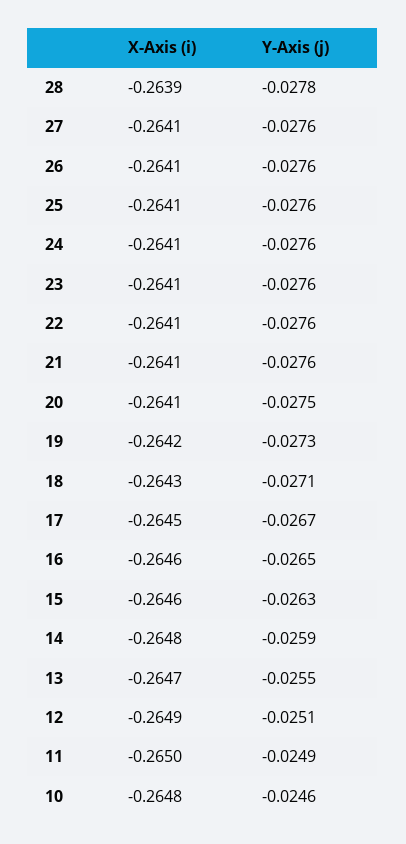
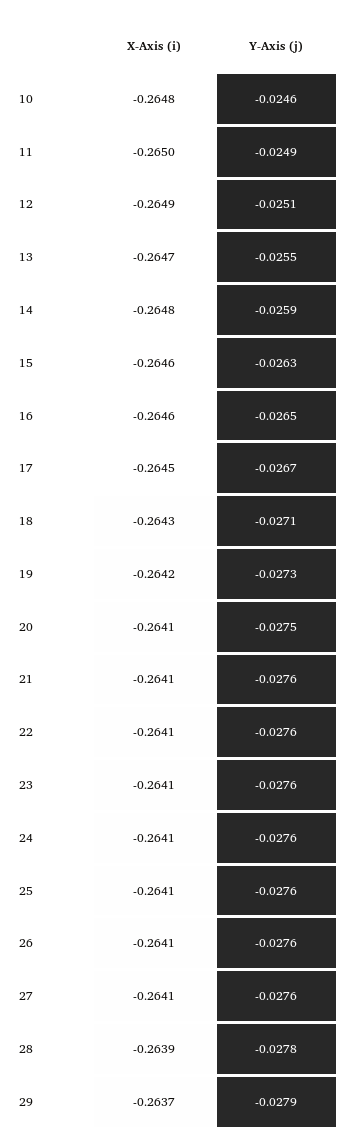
X-Axis (i), 29: none -> -0.2637
Y-Axis (j), 29: none -> -0.0279

